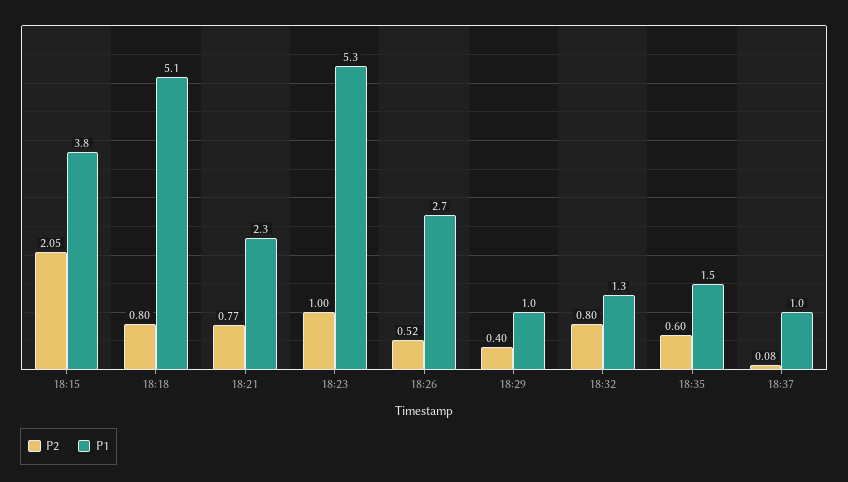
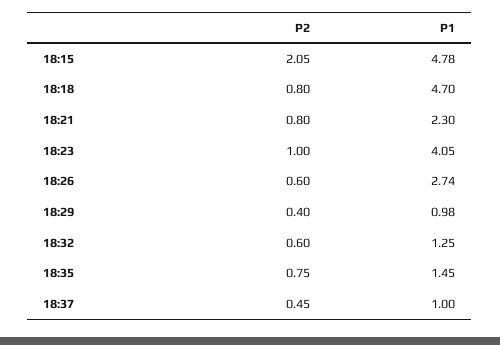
P1, 18:15: 3.8 -> 4.78
P1, 18:18: 5.1 -> 4.7
P2, 18:21: 0.77 -> 0.8
P1, 18:23: 5.3 -> 4.05
P2, 18:26: 0.52 -> 0.6
P2, 18:32: 0.8 -> 0.6
P2, 18:35: 0.6 -> 0.75
P2, 18:37: 0.08 -> 0.45

